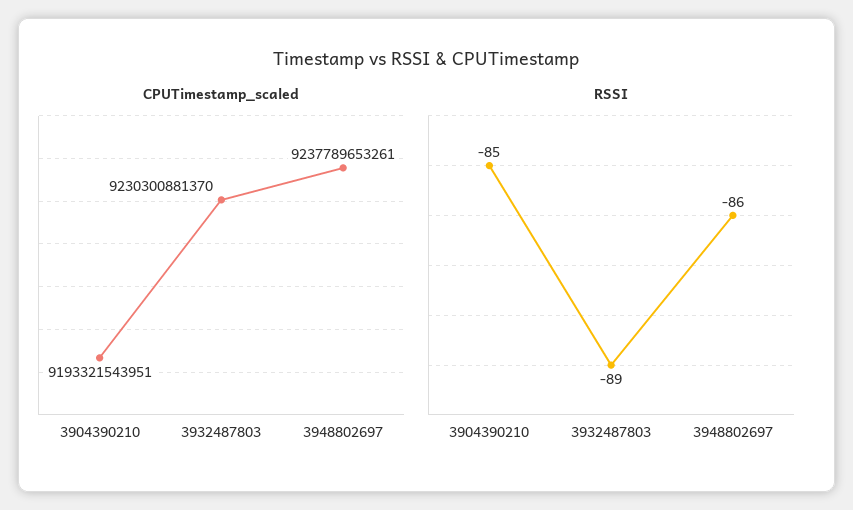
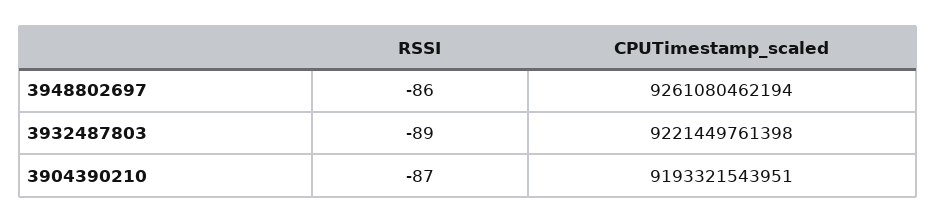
CPUTimestamp_scaled, 3932487803: 9230300881370 -> 9221449761398
CPUTimestamp_scaled, 3948802697: 9237789653261 -> 9261080462194
RSSI, 3904390210: -85 -> -87

